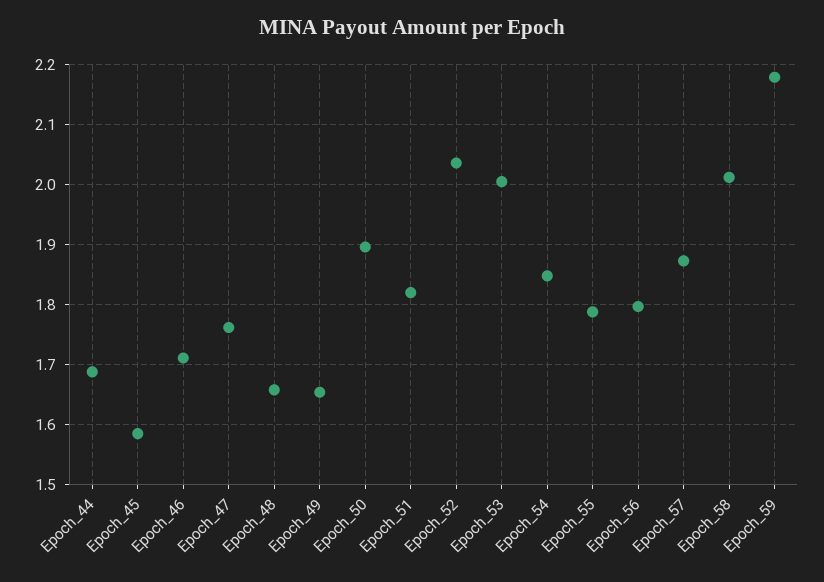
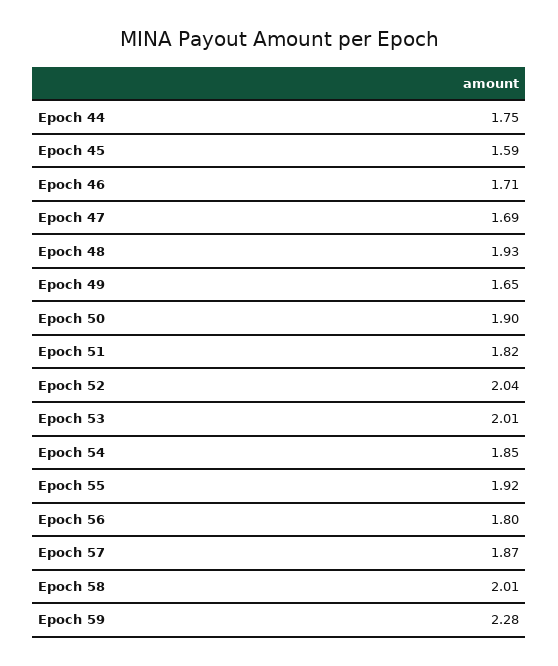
Epoch_44: 1.69 -> 1.75
Epoch_47: 1.76 -> 1.69
Epoch_48: 1.66 -> 1.93
Epoch_55: 1.79 -> 1.92
Epoch_59: 2.18 -> 2.28

